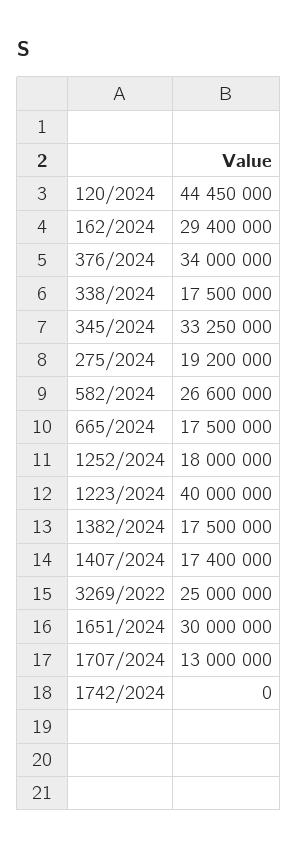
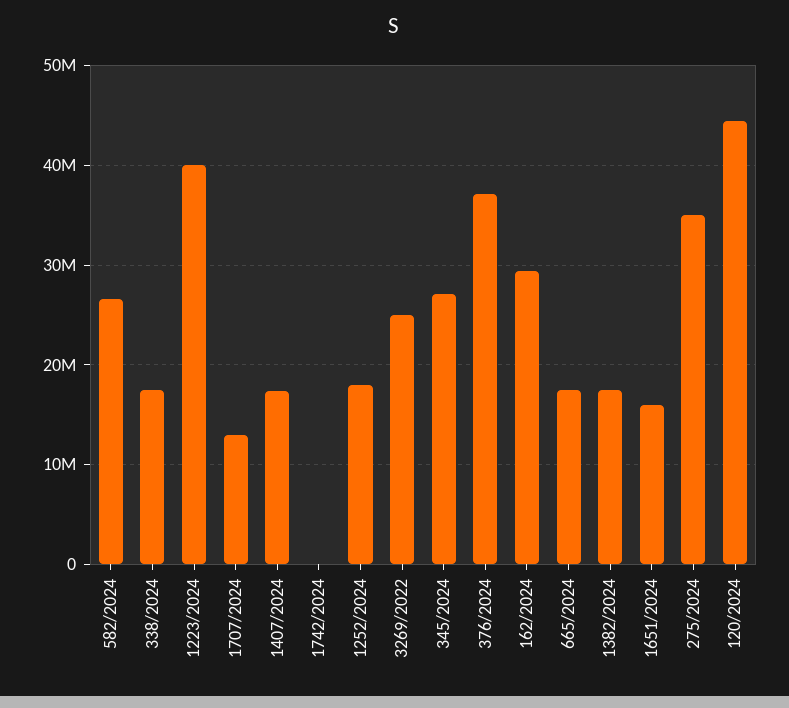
376/2024: 34000000 -> 37000000
345/2024: 33250000 -> 27000000
275/2024: 19200000 -> 35000000
1651/2024: 30000000 -> 16000000

